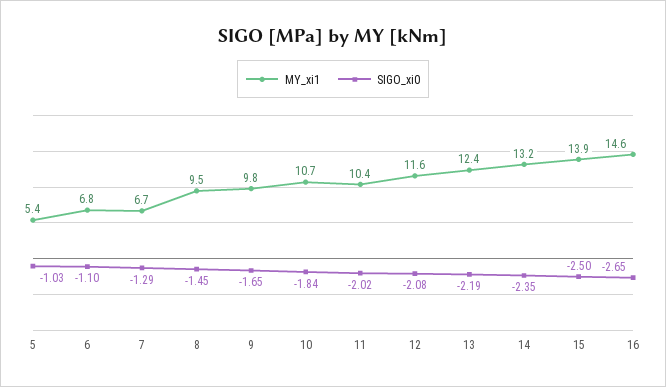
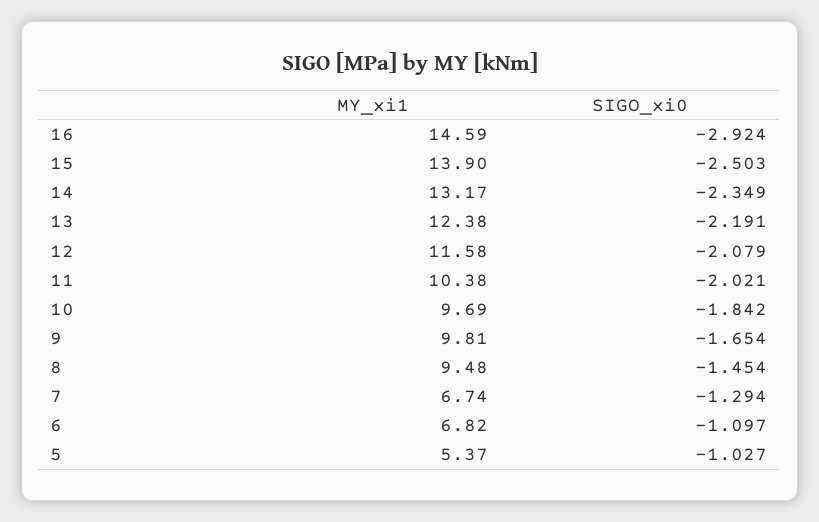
MY_xi1, 10: 10.7 -> 9.69
SIGO_xi0, 16: -2.65 -> -2.924

